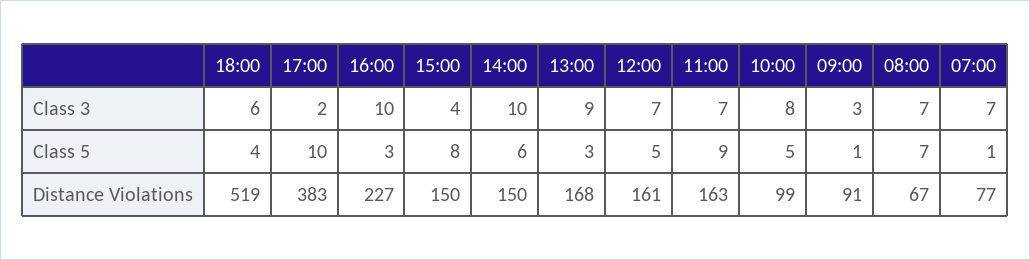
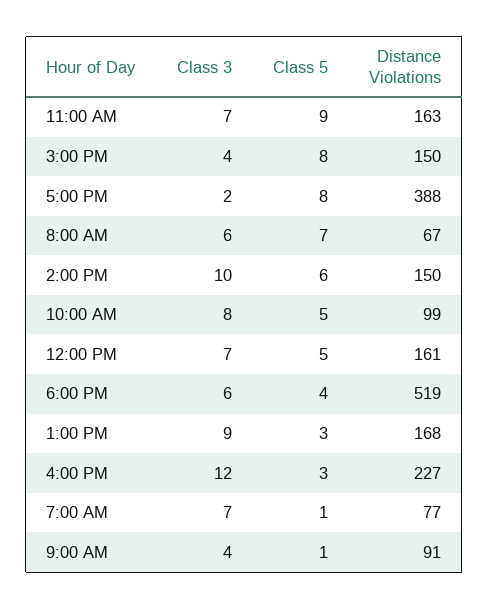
16:00, Class 3: 10 -> 12
09:00, Class 3: 3 -> 4
08:00, Class 3: 7 -> 6
17:00, Class 5: 10 -> 8
17:00, Distance Violations: 383 -> 388

